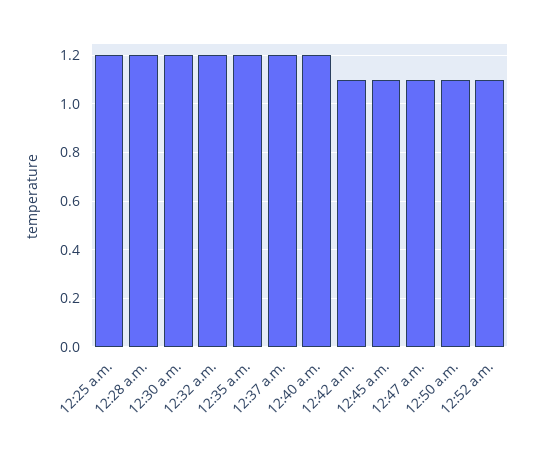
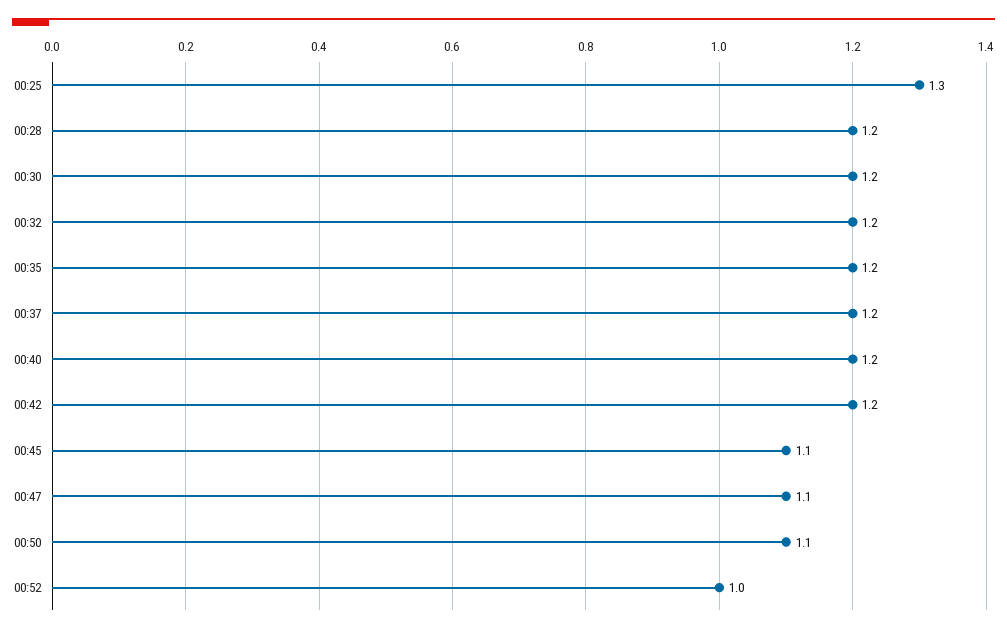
12:25 a.m.: 1.2 -> 1.3
12:42 a.m.: 1.1 -> 1.2
12:52 a.m.: 1.1 -> 1

